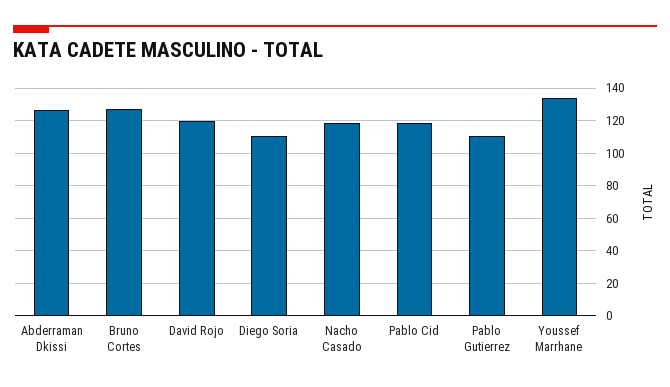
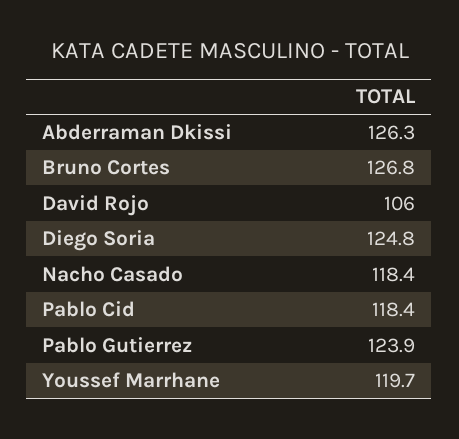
David Rojo: 120 -> 106
Diego Soria: 110 -> 124.8
Pablo Gutierrez: 110 -> 123.9
Youssef Marrhane: 135 -> 119.7

